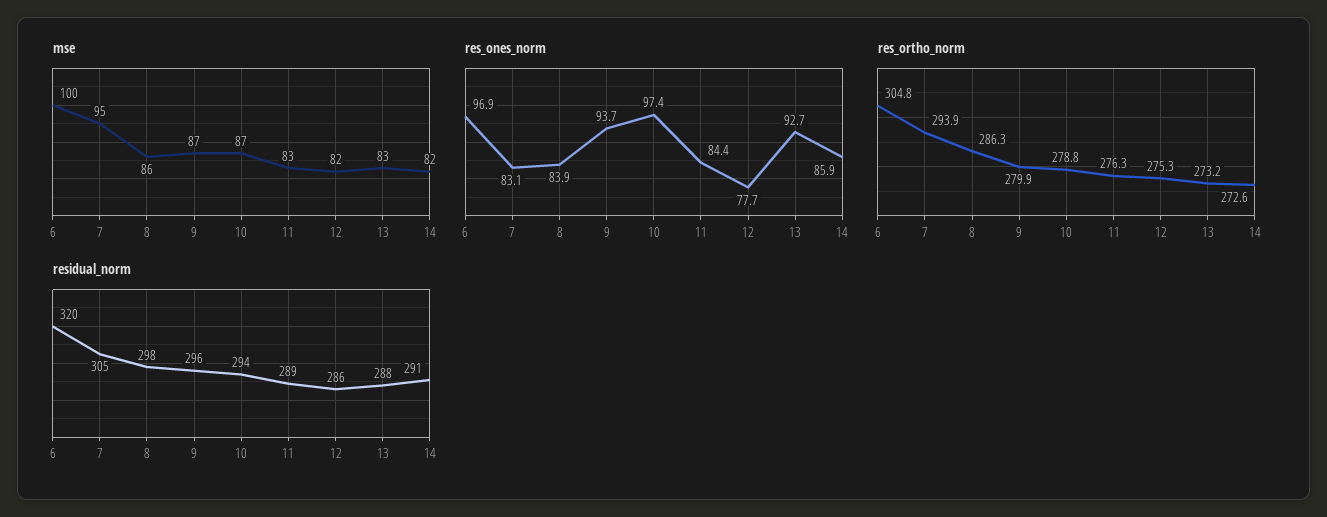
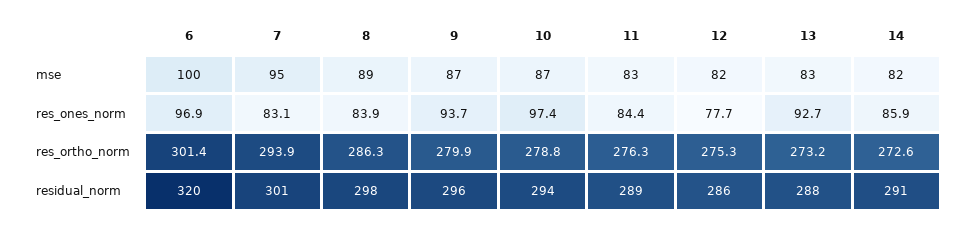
mse, 8: 86 -> 89
res_ortho_norm, 6: 304.8 -> 301.4
residual_norm, 7: 305 -> 301

